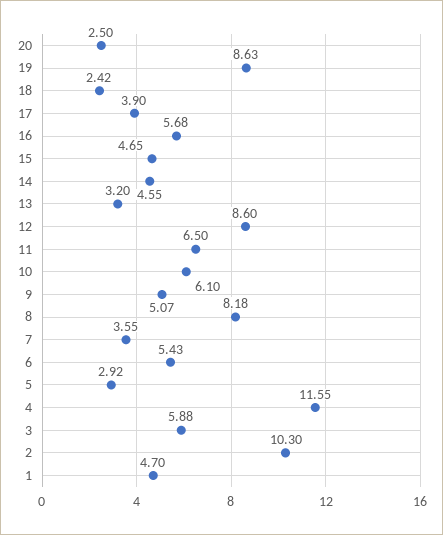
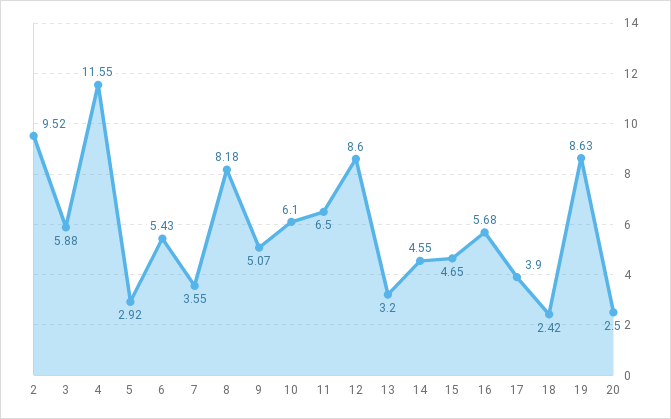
2: 10.3 -> 9.52
1: 4.7 -> none

